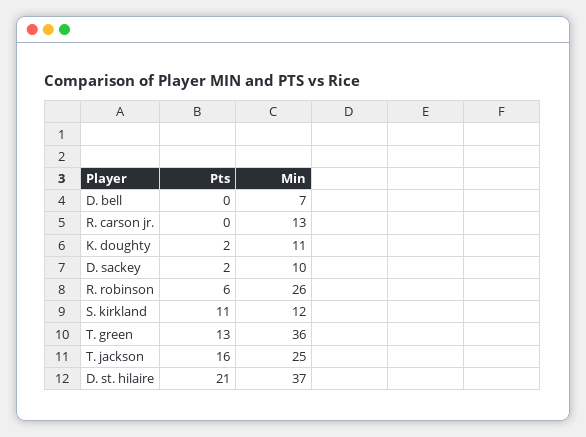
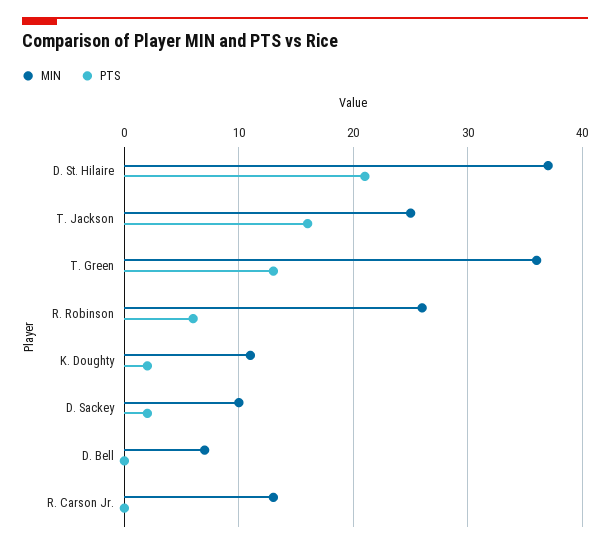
Pts, S. kirkland: 11 -> none
Min, S. kirkland: 12 -> none

